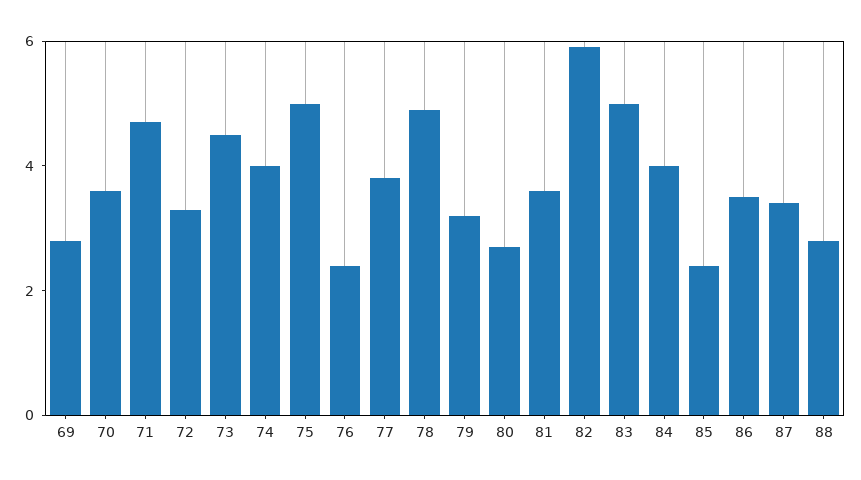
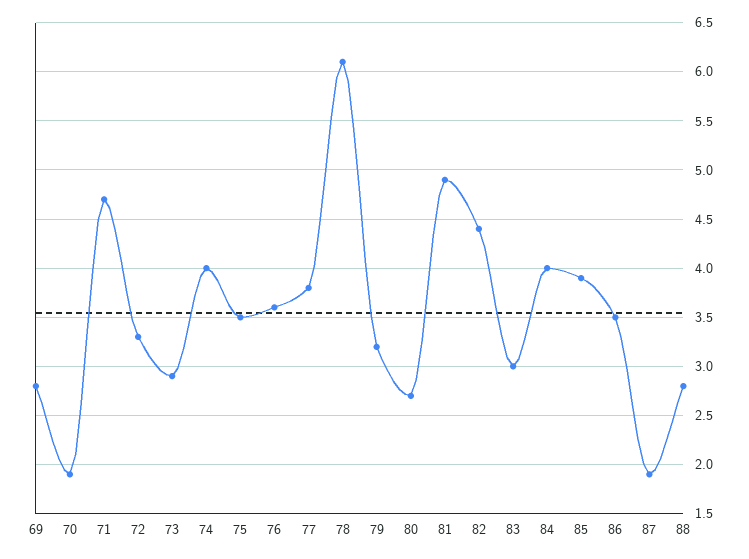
70: 3.5 -> 1.9
73: 4.5 -> 2.9
75: 5 -> 3.5
76: 2.5 -> 3.6
78: 5 -> 6.1
81: 3.5 -> 4.9
82: 6 -> 4.4
83: 5 -> 3
85: 2.5 -> 3.9
87: 3.5 -> 1.9

